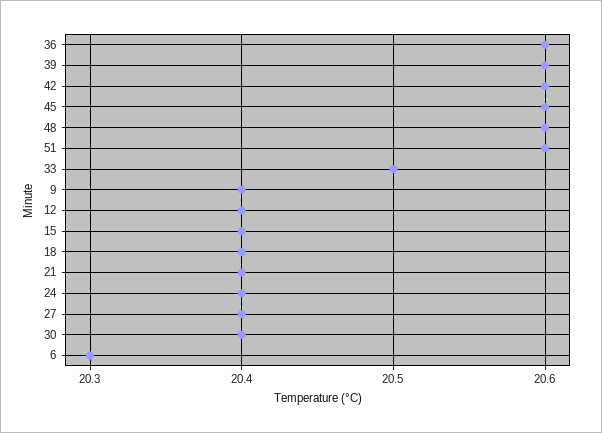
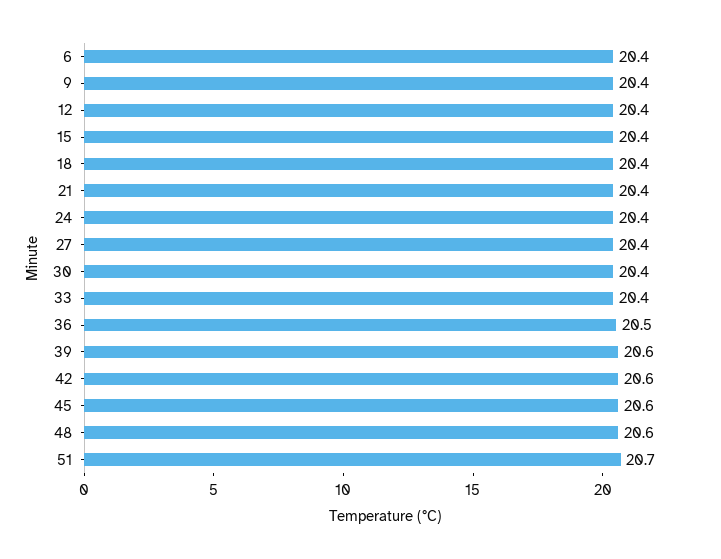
36: 20.6 -> 20.5
51: 20.6 -> 20.7
33: 20.5 -> 20.4
6: 20.3 -> 20.4

